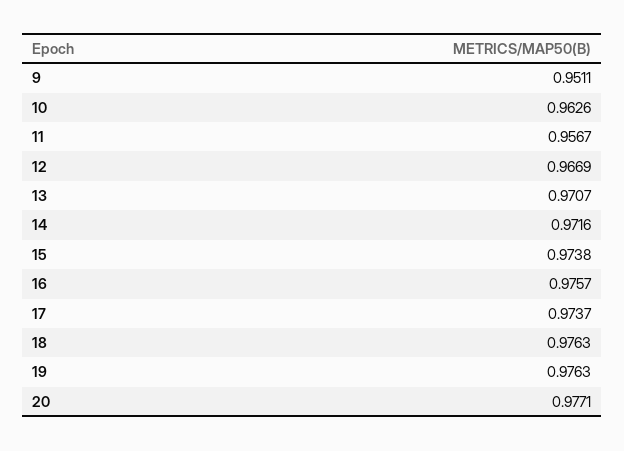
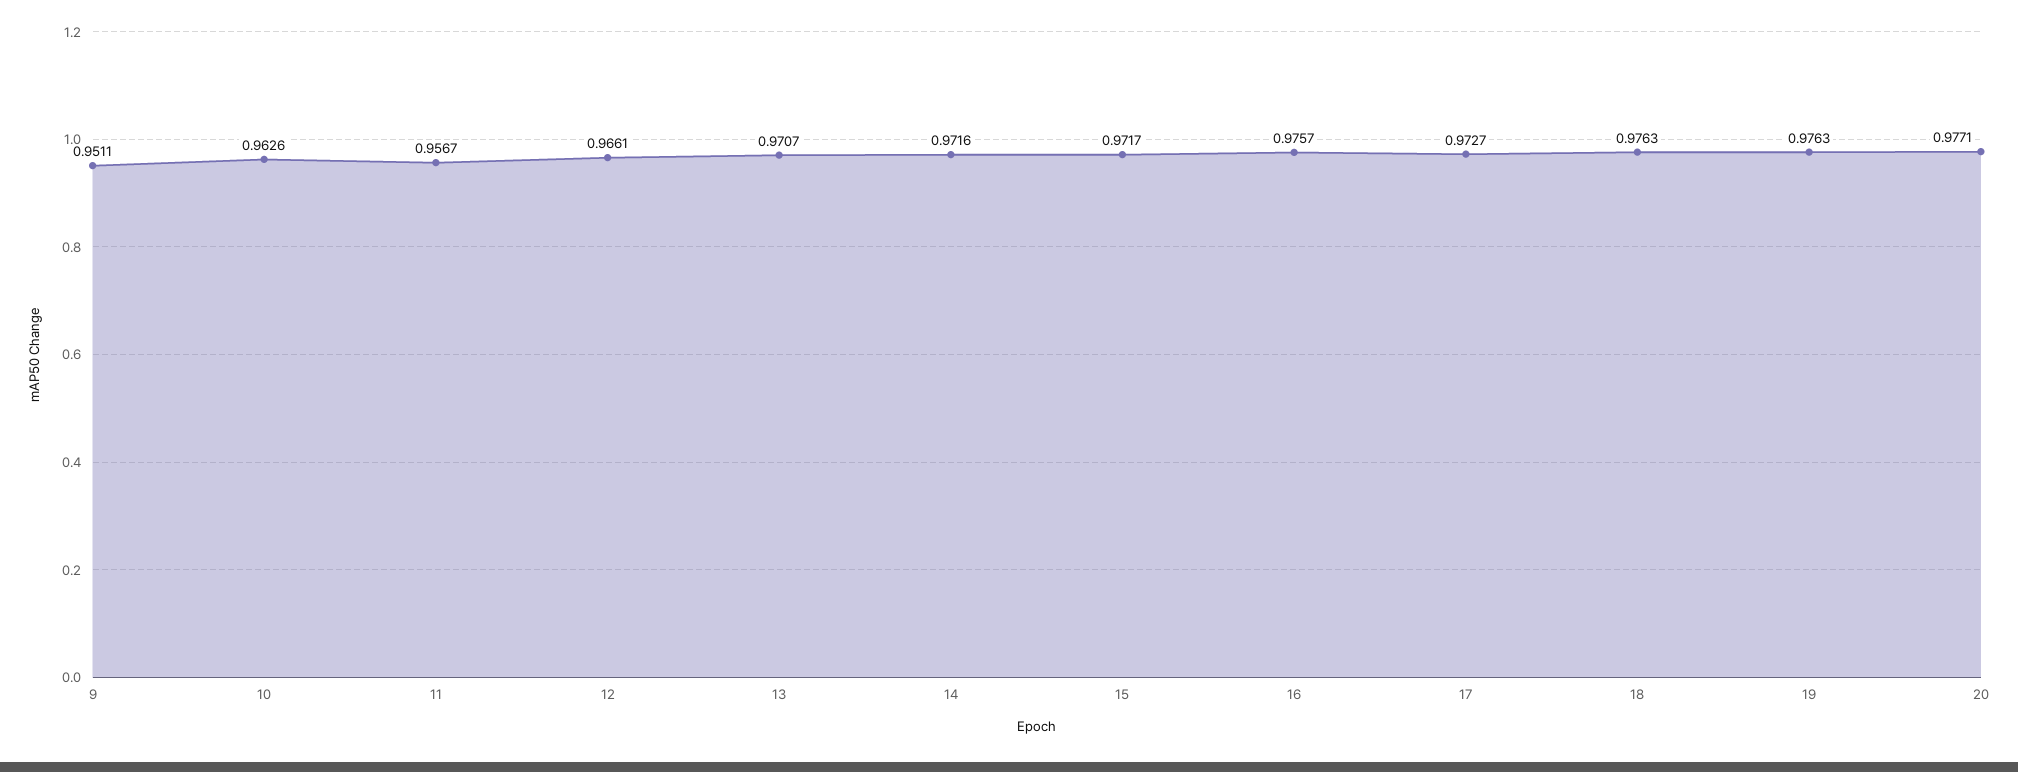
12: 0.9669 -> 0.9661
15: 0.9738 -> 0.9717
17: 0.9737 -> 0.9727

